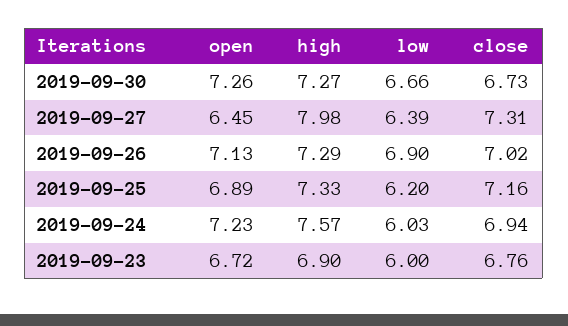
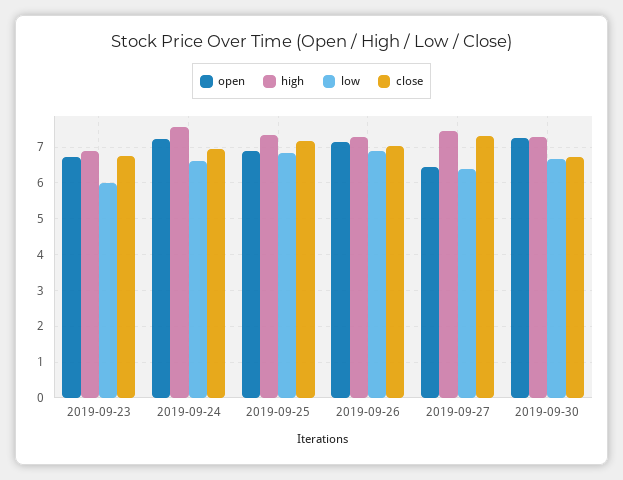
high, 2019-09-27: 7.98 -> 7.4
low, 2019-09-25: 6.2 -> 6.8
low, 2019-09-24: 6.03 -> 6.6

